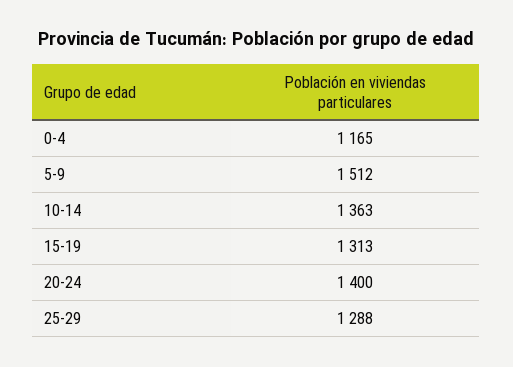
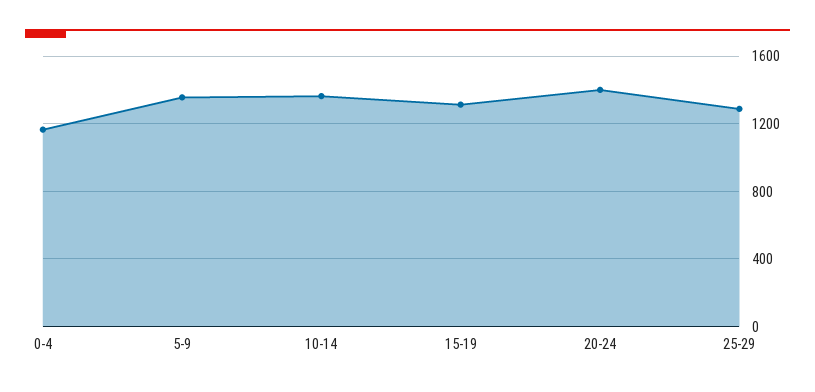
5-9: 1512 -> 1350

